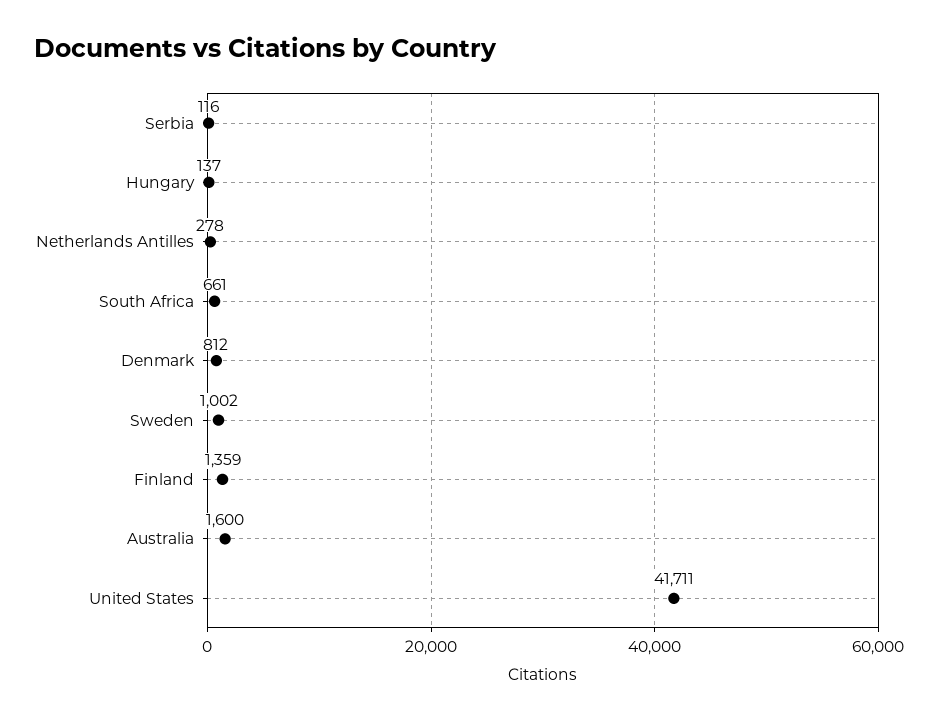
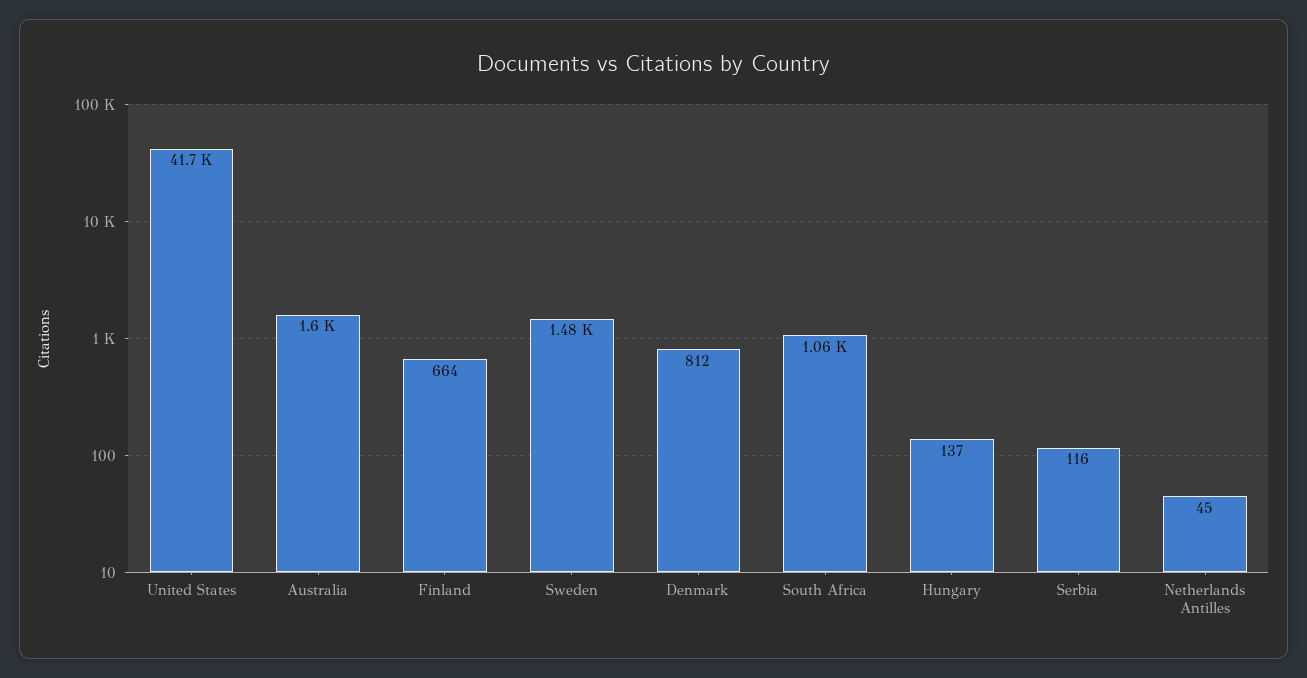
Netherlands Antilles: 278 -> 45
South Africa: 661 -> 1060
Sweden: 1002 -> 1480
Finland: 1359 -> 664

